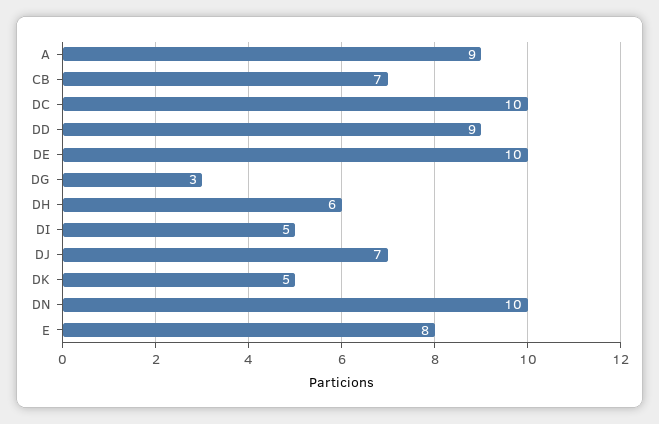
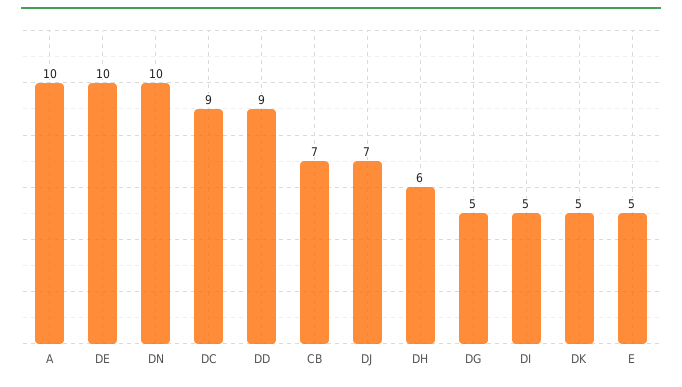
A: 9 -> 10
DC: 10 -> 9
DG: 3 -> 5
E: 8 -> 5

